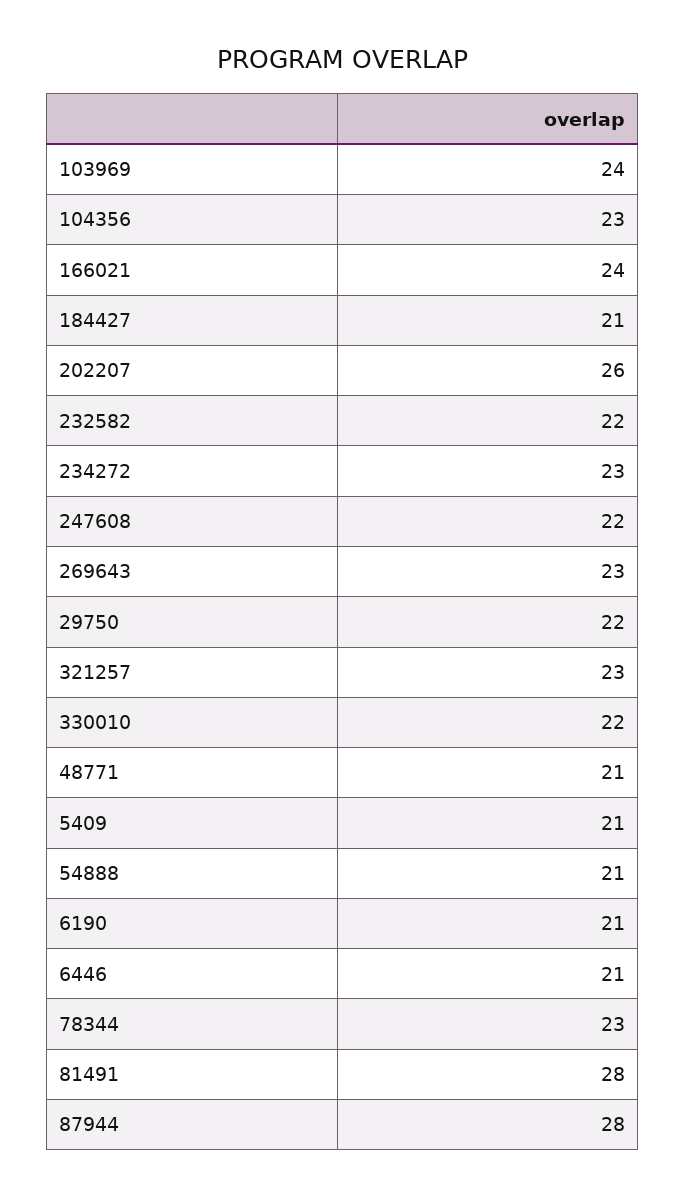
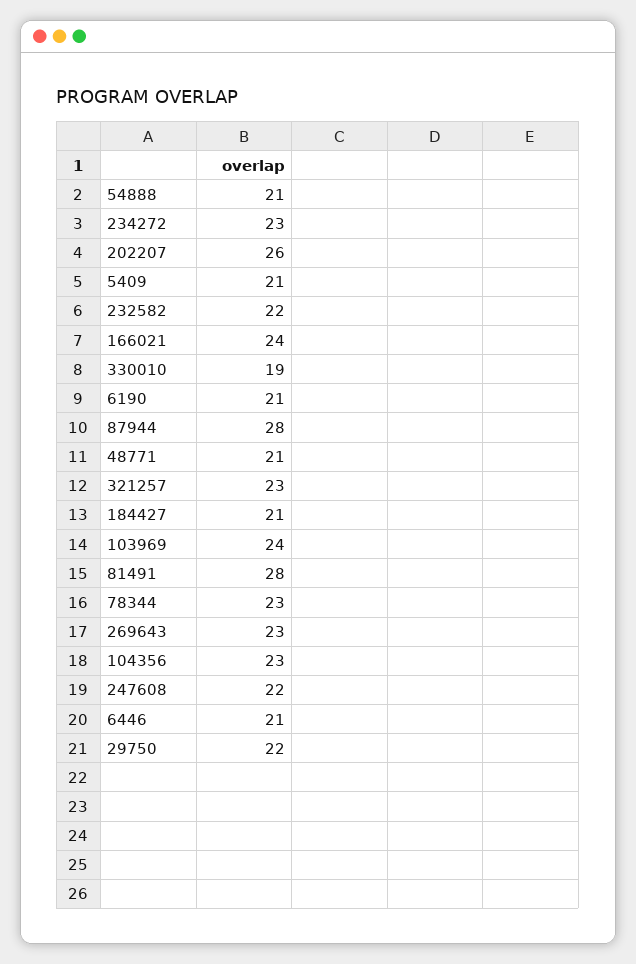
330010: 22 -> 19

